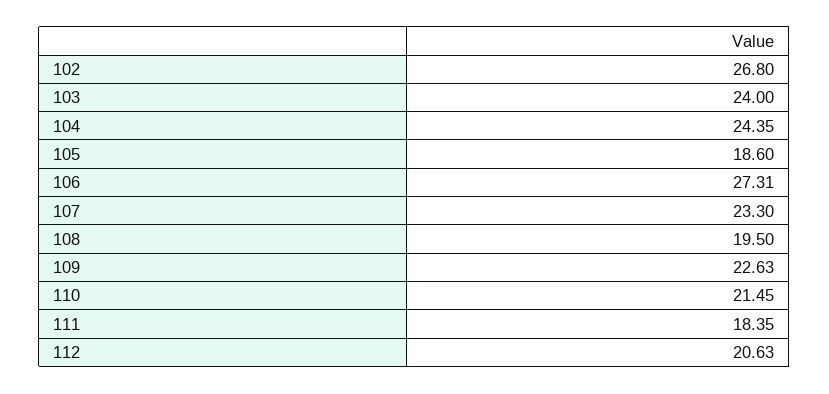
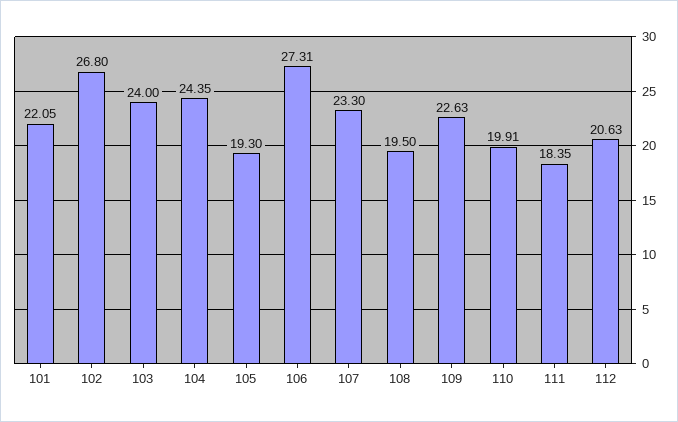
105: 18.6 -> 19.3
110: 21.45 -> 19.91
101: none -> 22.05

